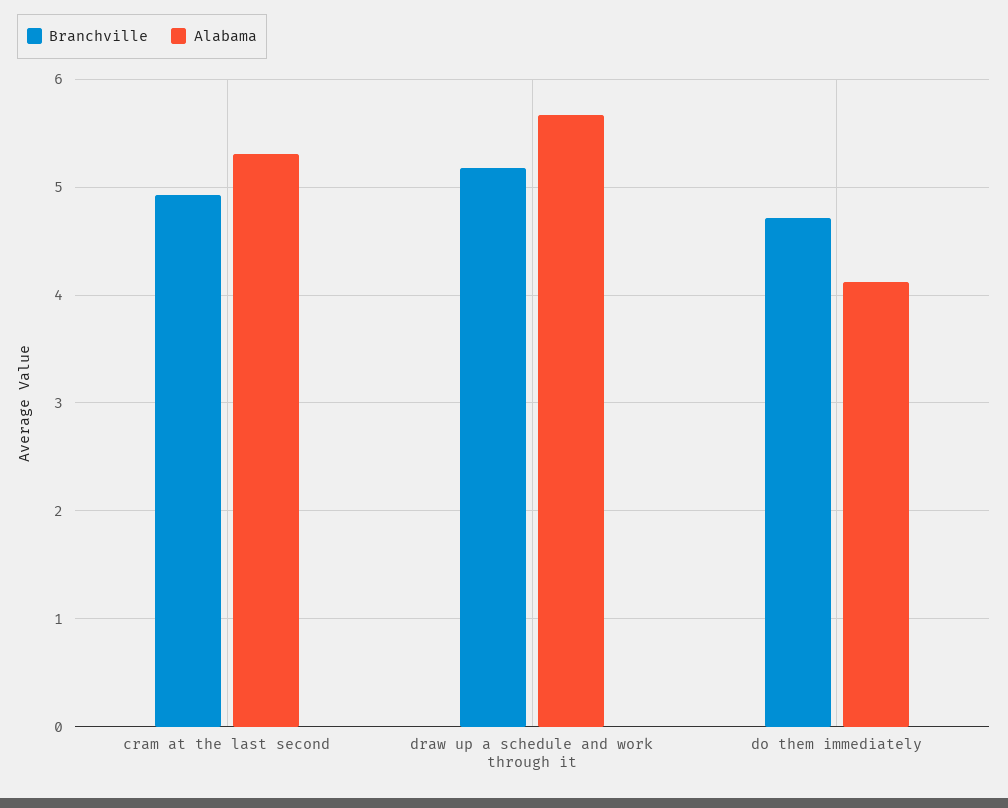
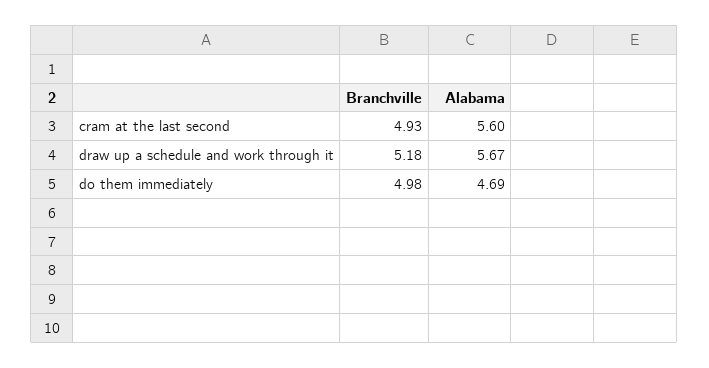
Alabama, cram at the last second: 5.3 -> 5.6
Branchville, do them immediately: 4.7 -> 4.98
Alabama, do them immediately: 4.1 -> 4.69

